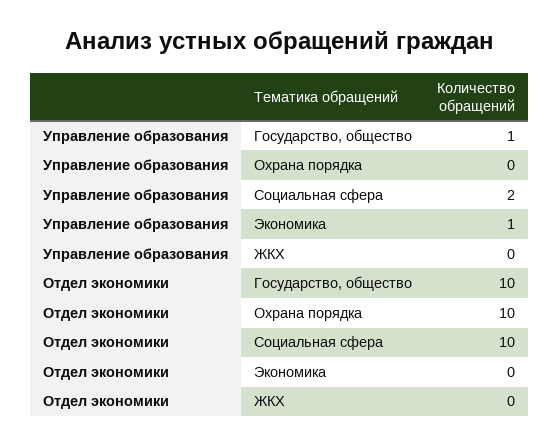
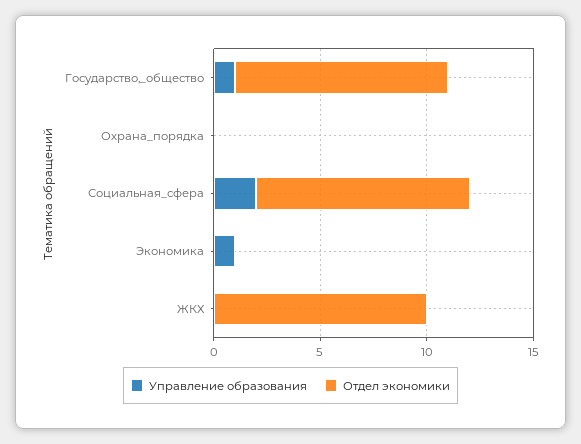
Отдел экономики, Охрана порядка: 10 -> 0
Отдел экономики, ЖКХ: 0 -> 10

